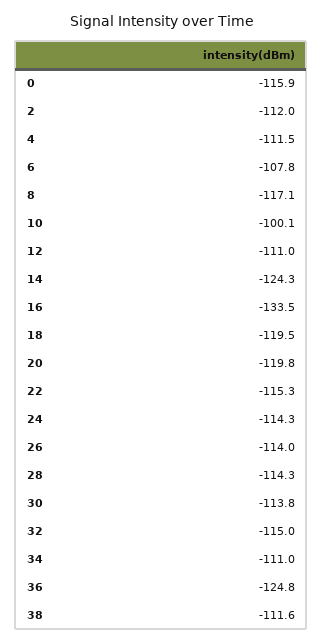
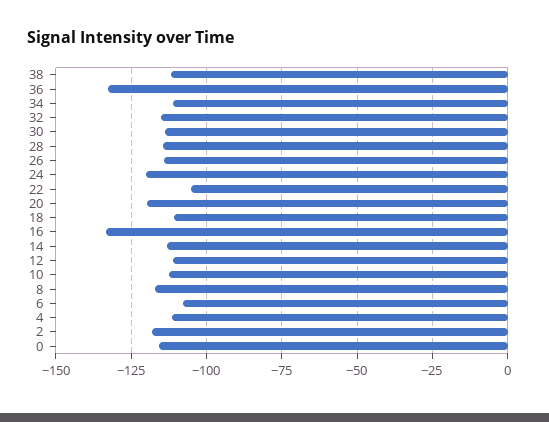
2: -112 -> -117.5
10: -100.1 -> -112.5
14: -124.3 -> -112.5
18: -119.5 -> -110
22: -115.3 -> -105
24: -114.3 -> -120
36: -124.8 -> -132.5

